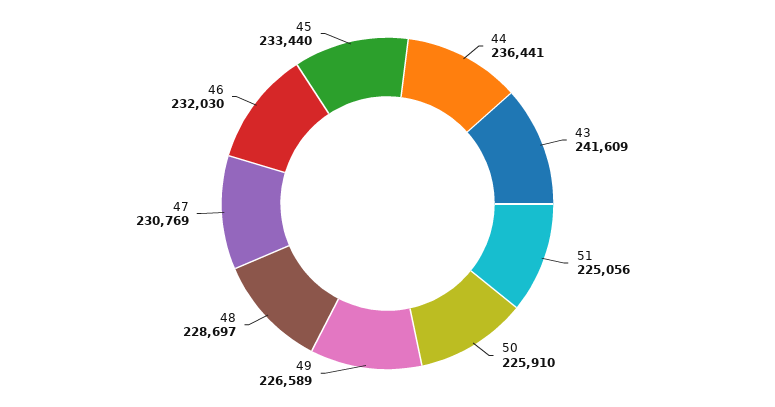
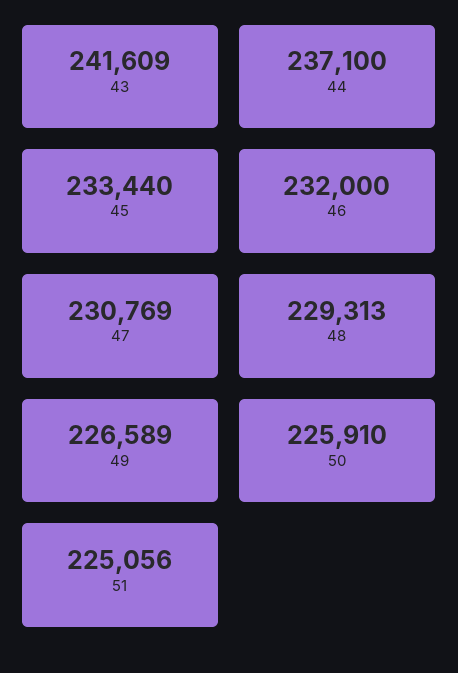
44: 236441 -> 237100
48: 228697 -> 229313
46: 232030 -> 232000

